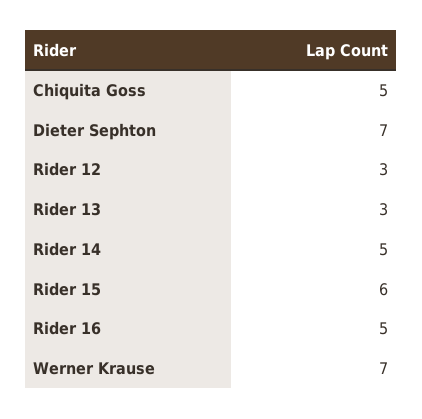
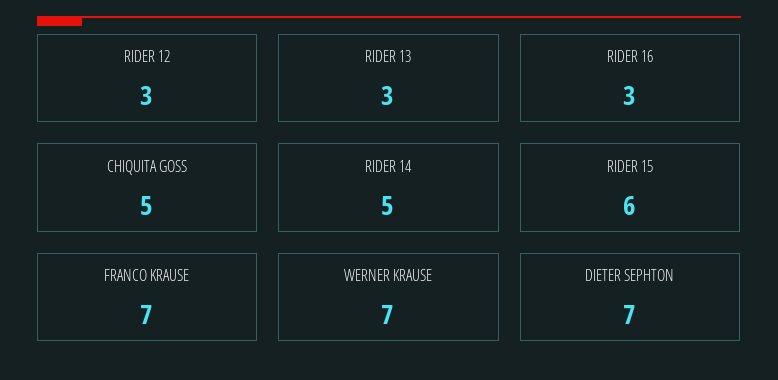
Rider 16: 5 -> 3
FRANCO KRAUSE: none -> 7

